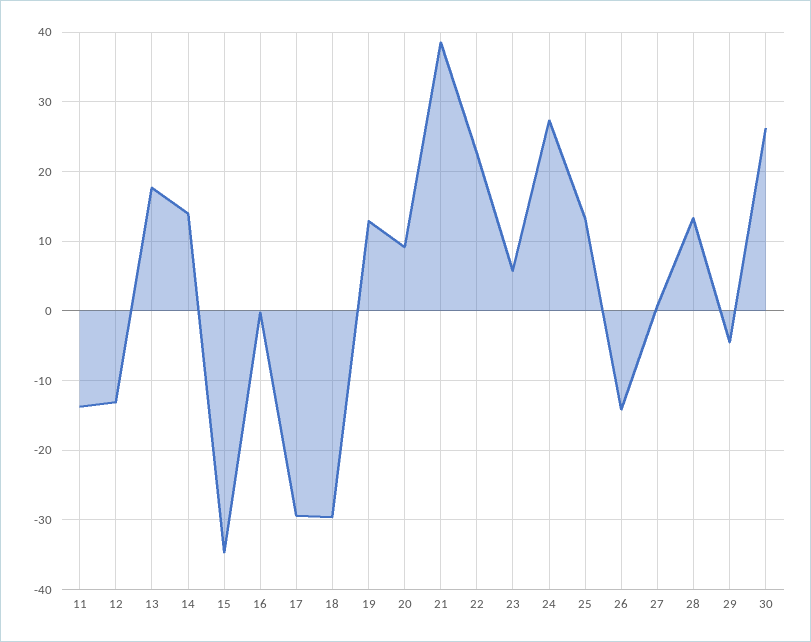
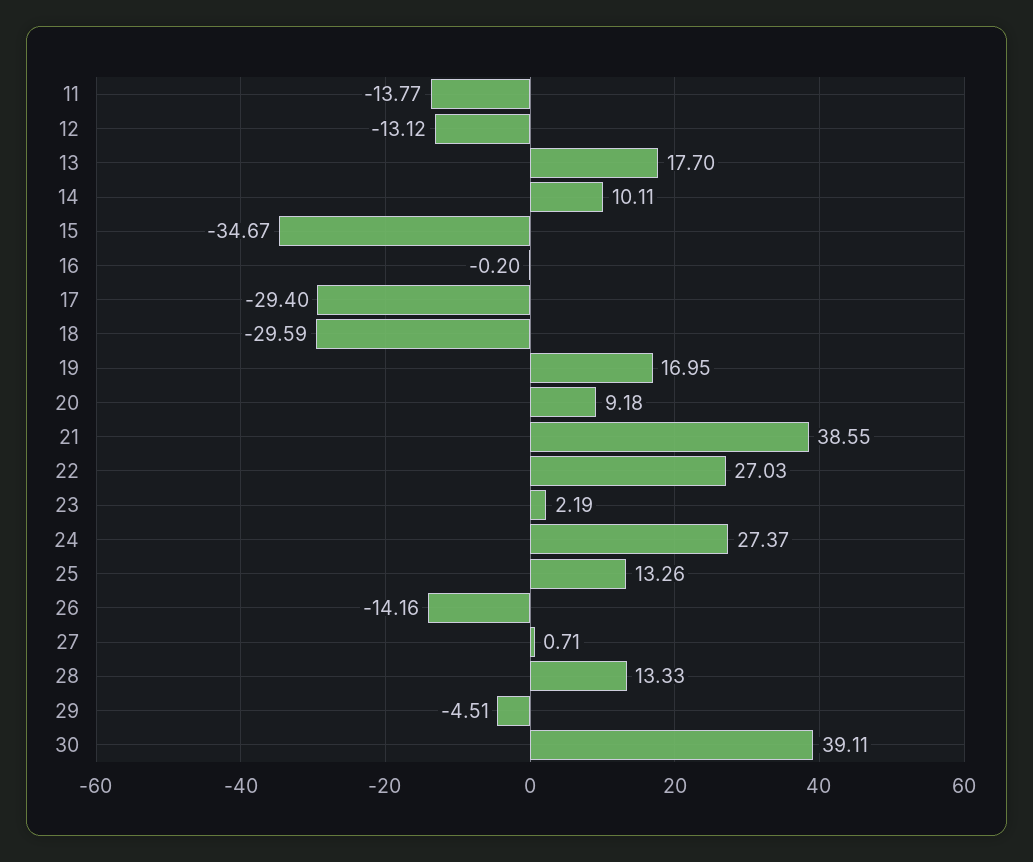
14: 14 -> 10.11
19: 13 -> 16.95
22: 23 -> 27.03
23: 6 -> 2.19
30: 26 -> 39.11

